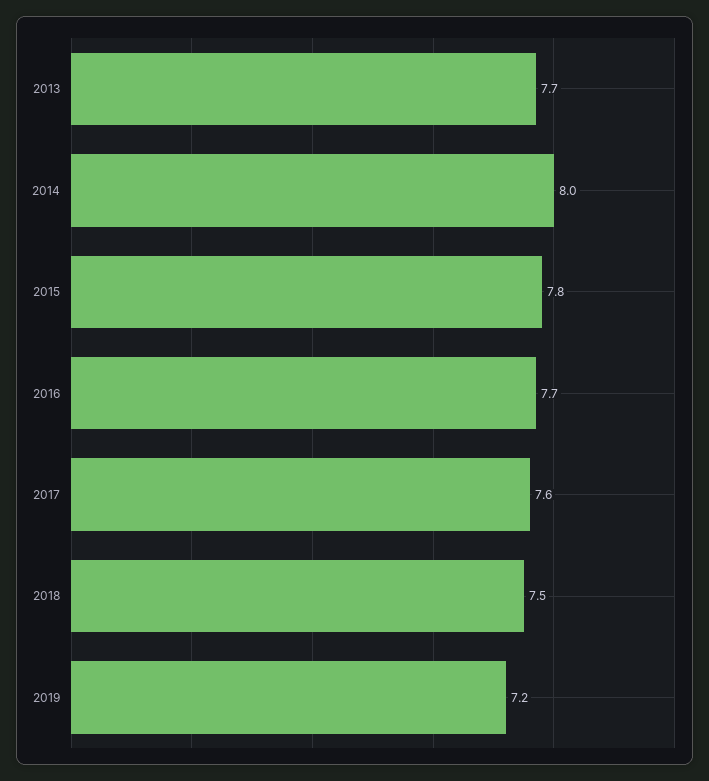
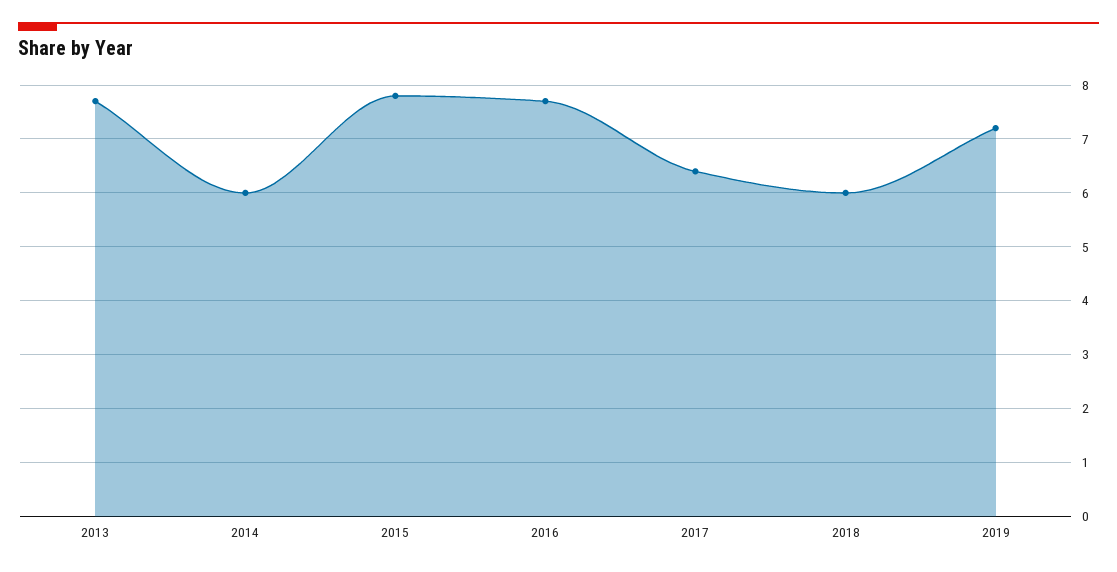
2014: 8 -> 6
2017: 7.6 -> 6.5
2018: 7.5 -> 6

